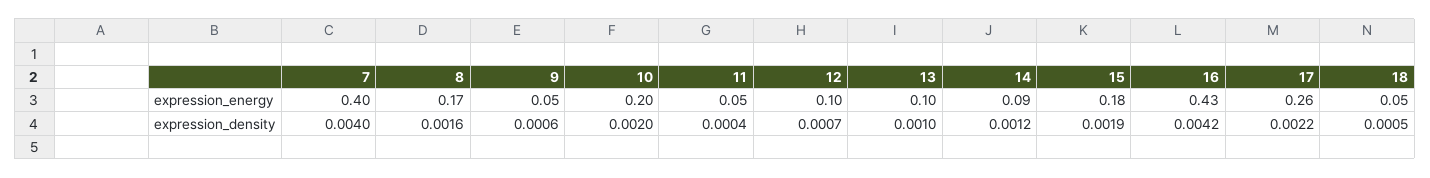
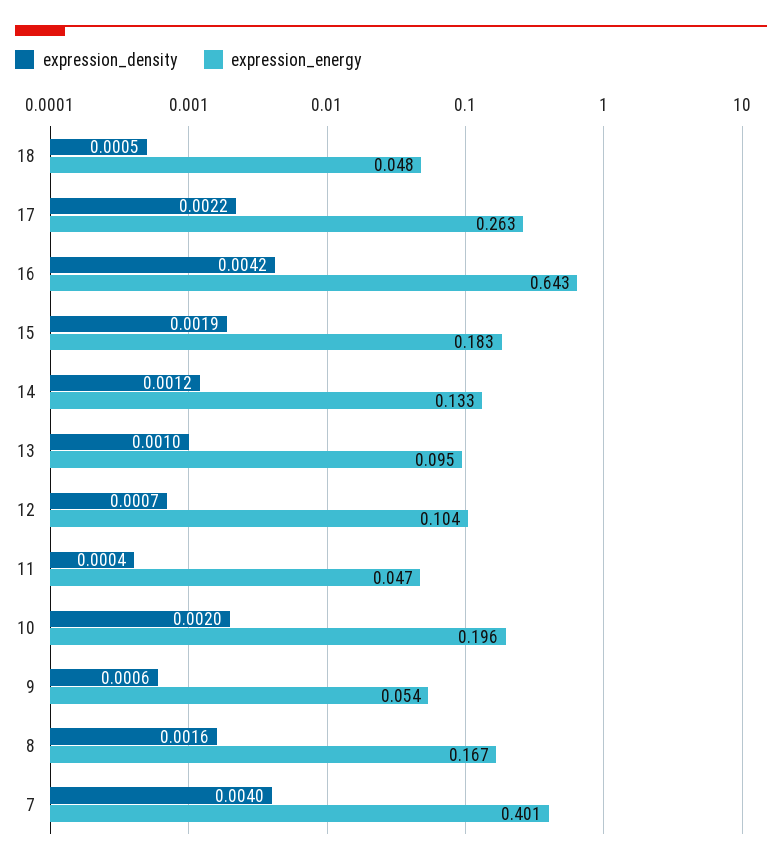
expression_energy, 14: 0.09 -> 0.133
expression_energy, 16: 0.43 -> 0.643

